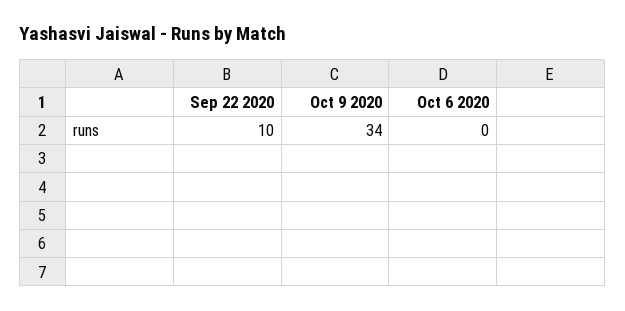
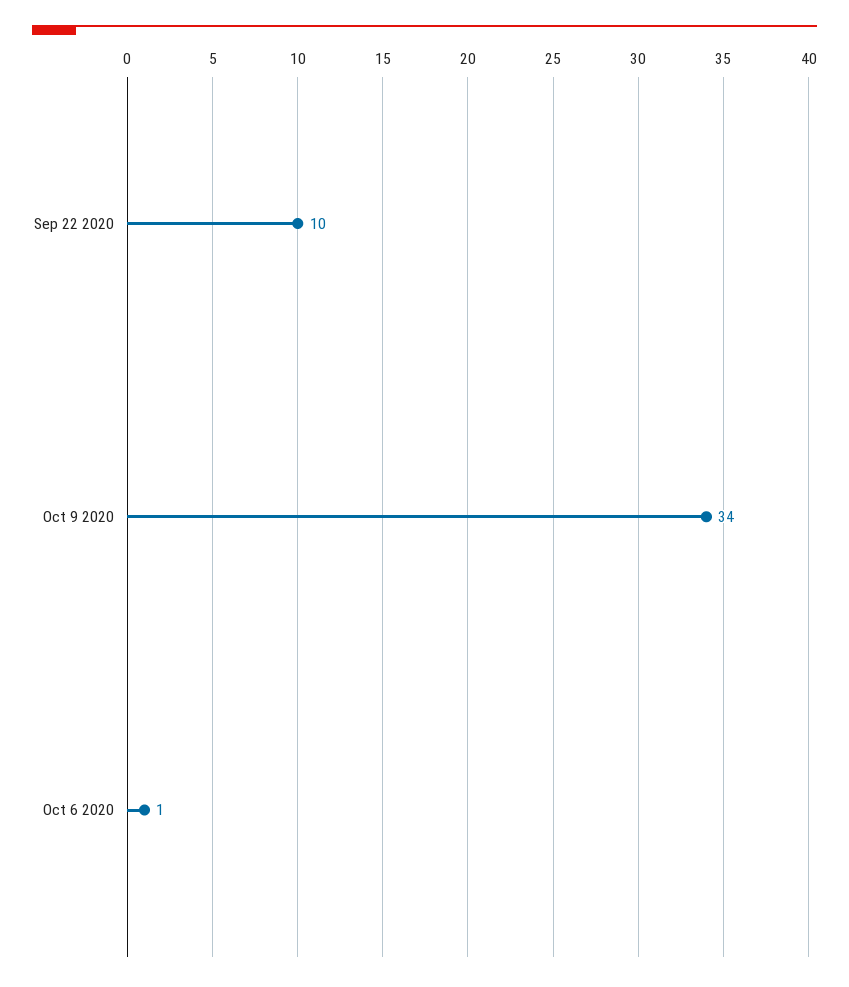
Oct 6 2020: 0 -> 1

